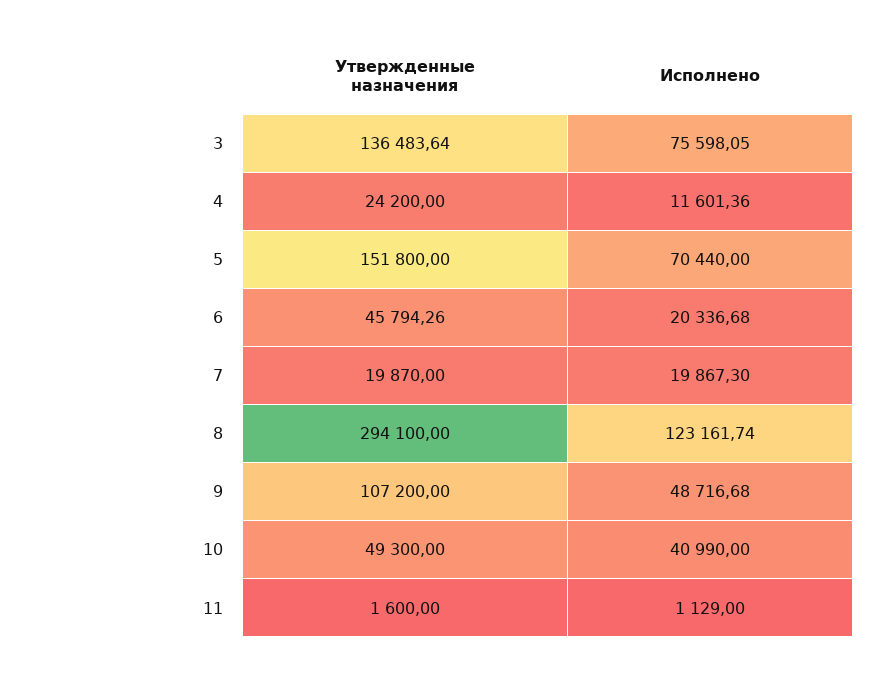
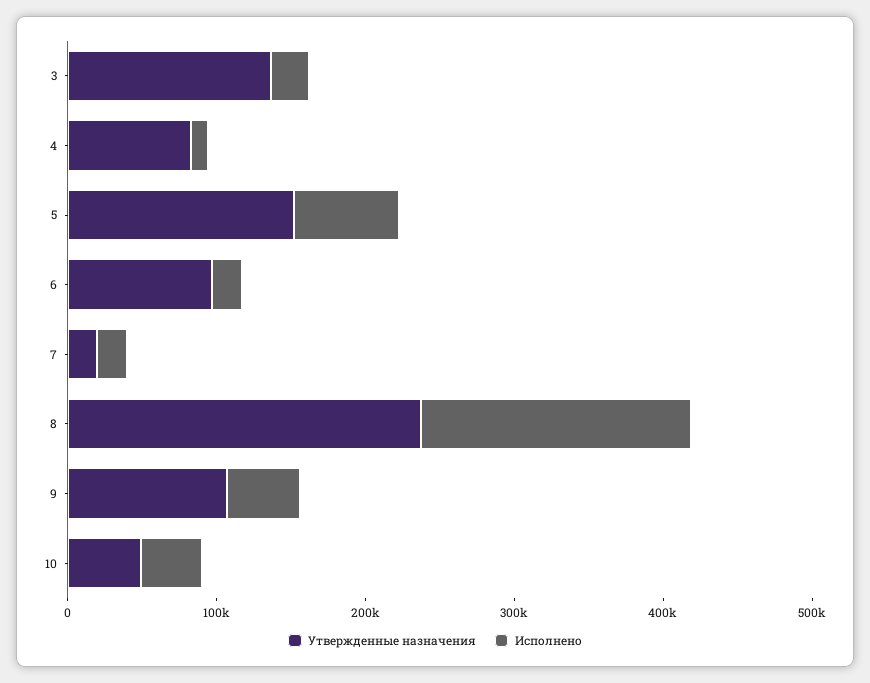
Исполнено, 3: 75598.05 -> 20000
Утвержденные назначения, 4: 24200 -> 80000
Утвержденные назначения, 6: 45794.26 -> 100000
Утвержденные назначения, 8: 294100 -> 240000
Исполнено, 8: 123161.74 -> 180000
Утвержденные назначения, 11: 1600 -> none
Исполнено, 11: 1129 -> none

